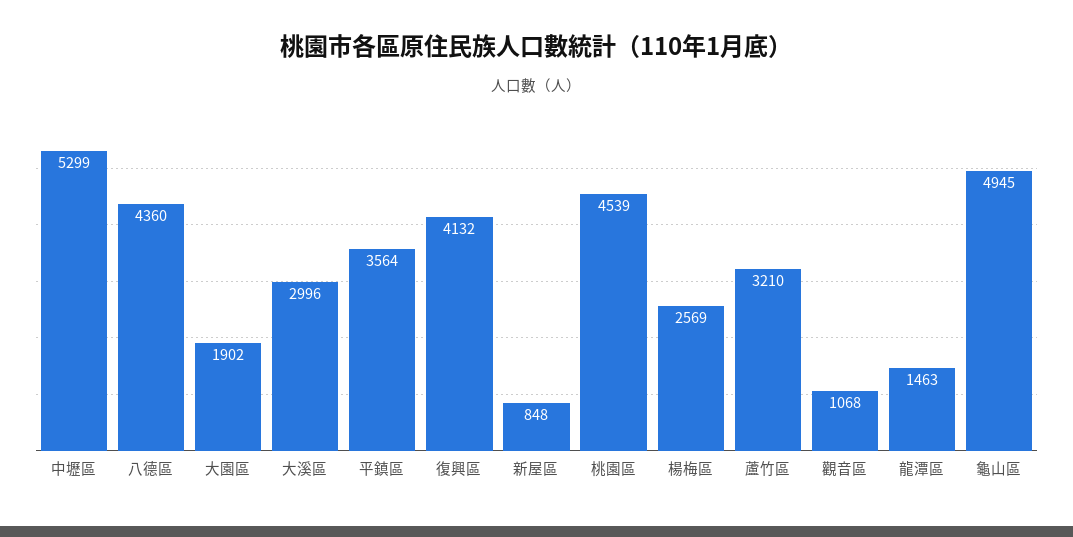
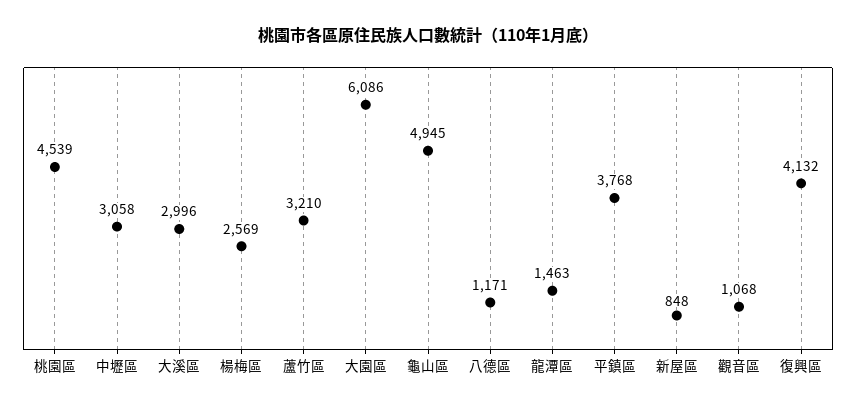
中壢區: 5299 -> 3058
八德區: 4360 -> 1171
大園區: 1902 -> 6086
平鎮區: 3564 -> 3768

